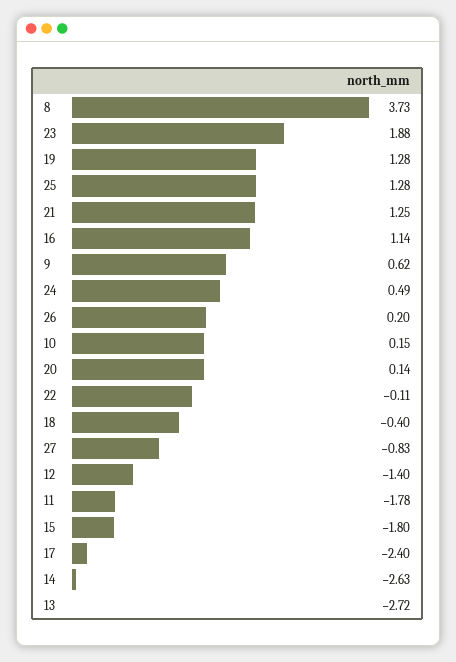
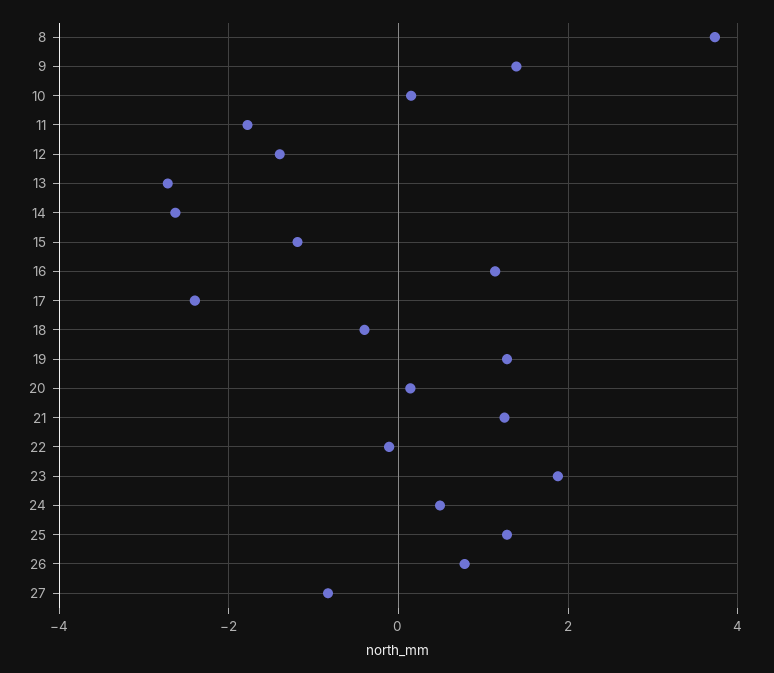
9: 0.62 -> 1.4
26: 0.2 -> 0.8
15: -1.8 -> -1.2

